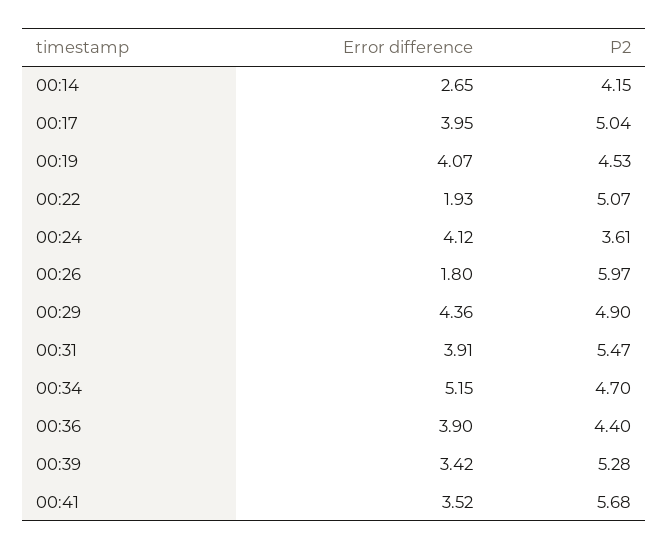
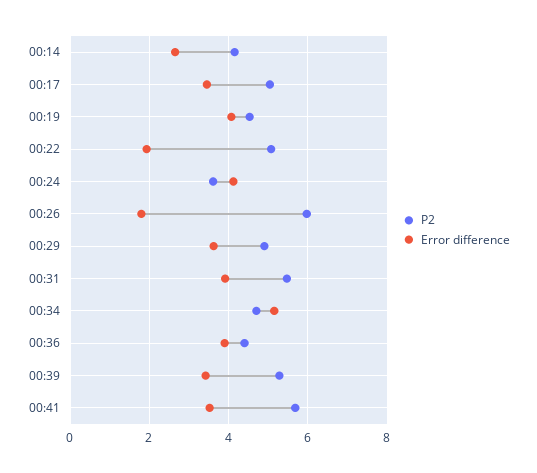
Error difference, 00:17: 3.95 -> 3.4
Error difference, 00:29: 4.36 -> 3.6

